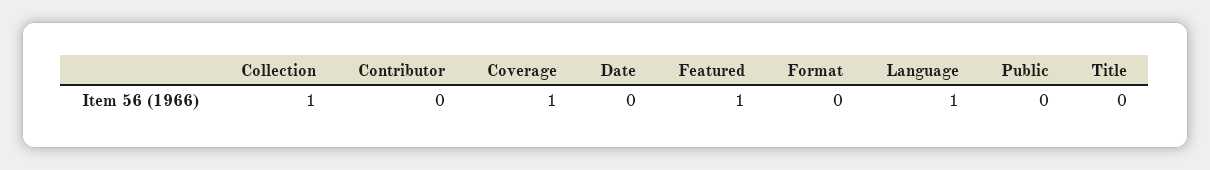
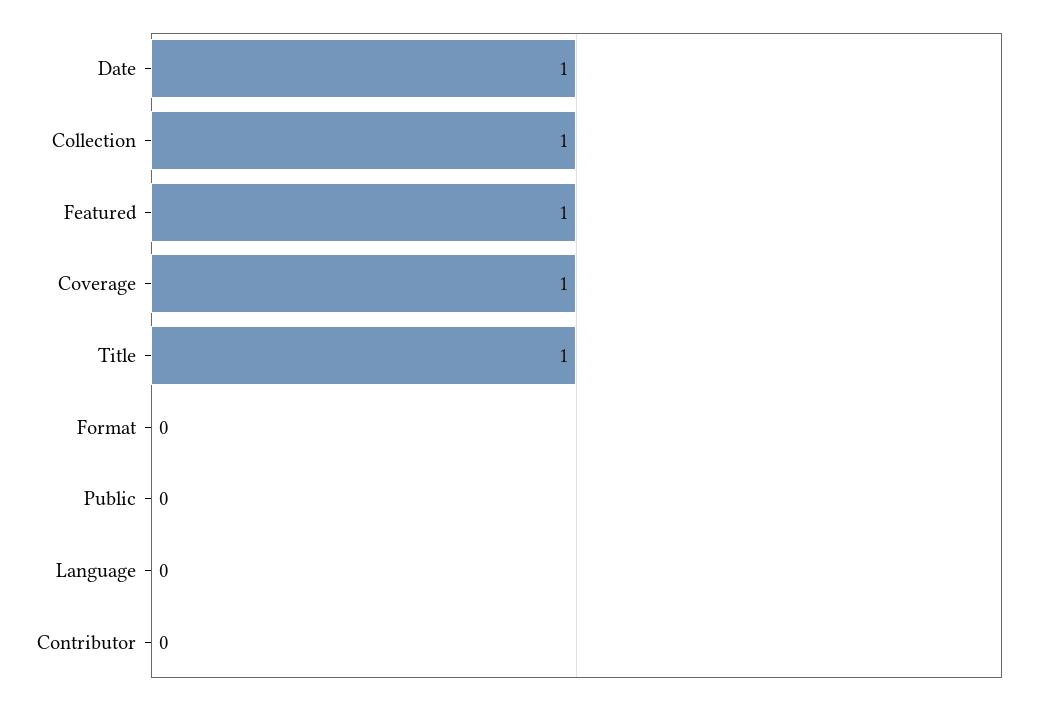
Date: 0 -> 1
Language: 1 -> 0
Title: 0 -> 1

